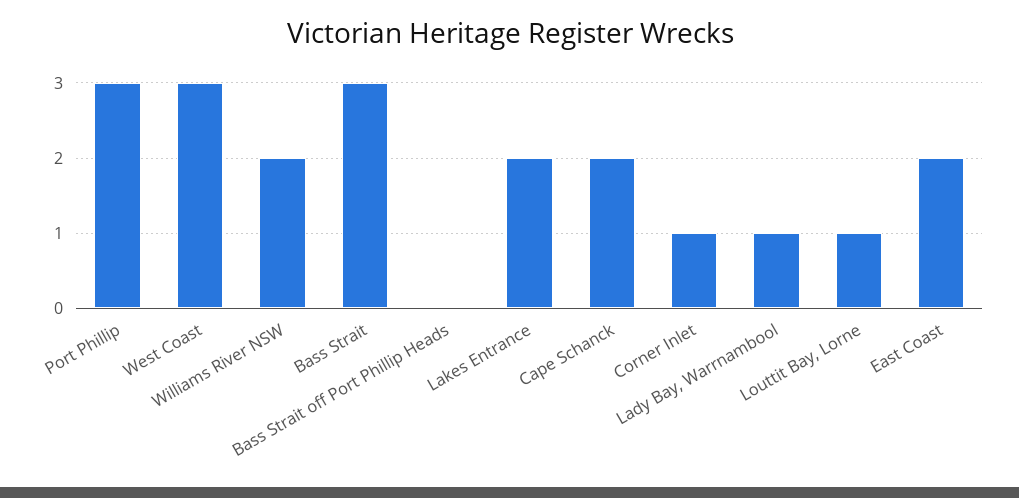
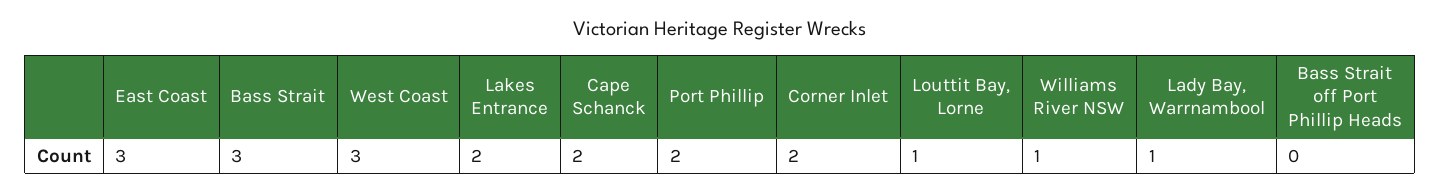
Port Phillip: 3 -> 2
Williams River NSW: 2 -> 1
Corner Inlet: 1 -> 2
East Coast: 2 -> 3

